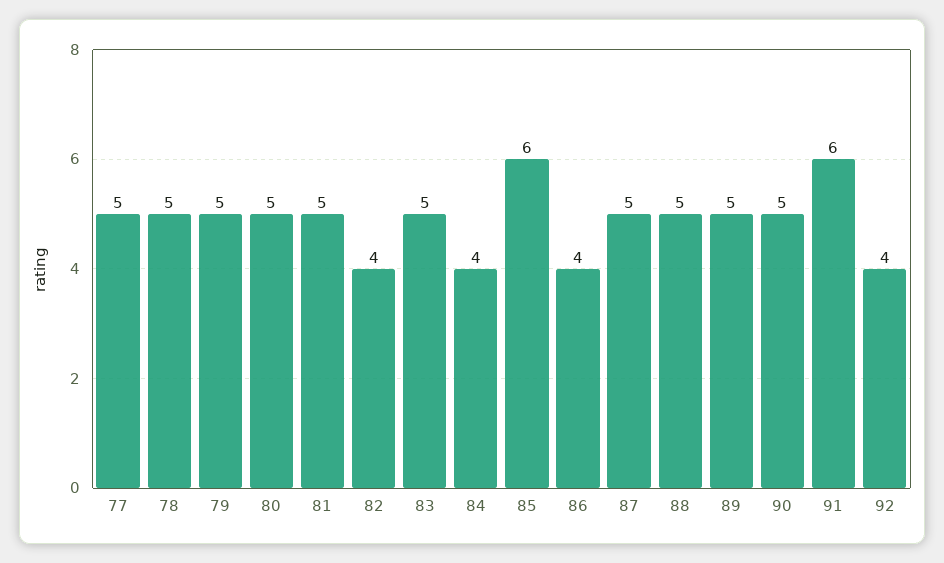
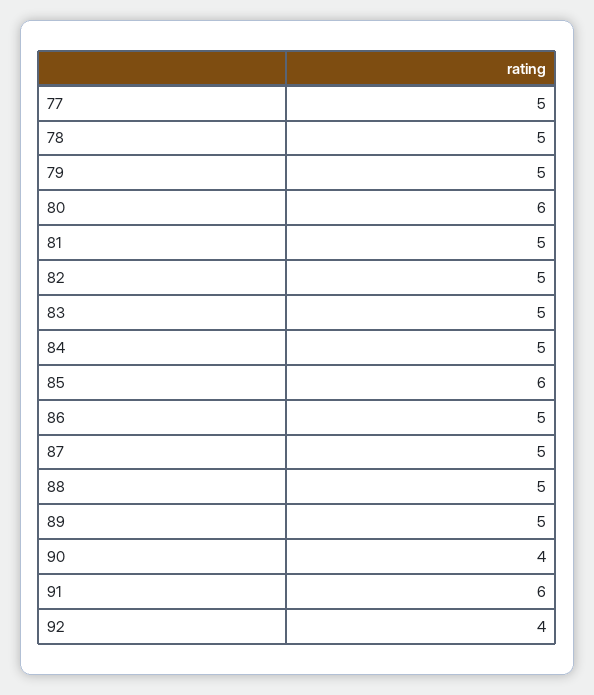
80: 5 -> 6
82: 4 -> 5
84: 4 -> 5
86: 4 -> 5
90: 5 -> 4

